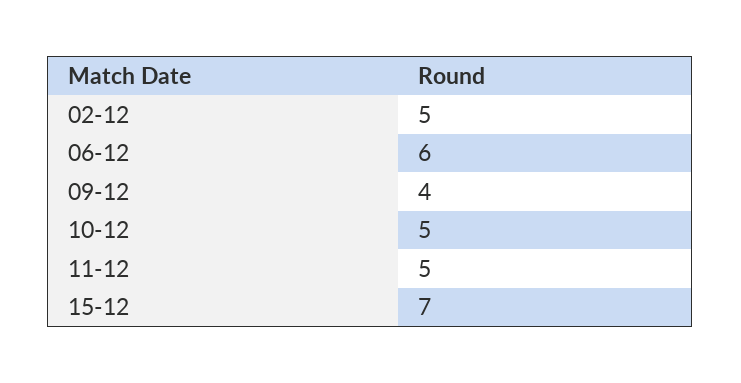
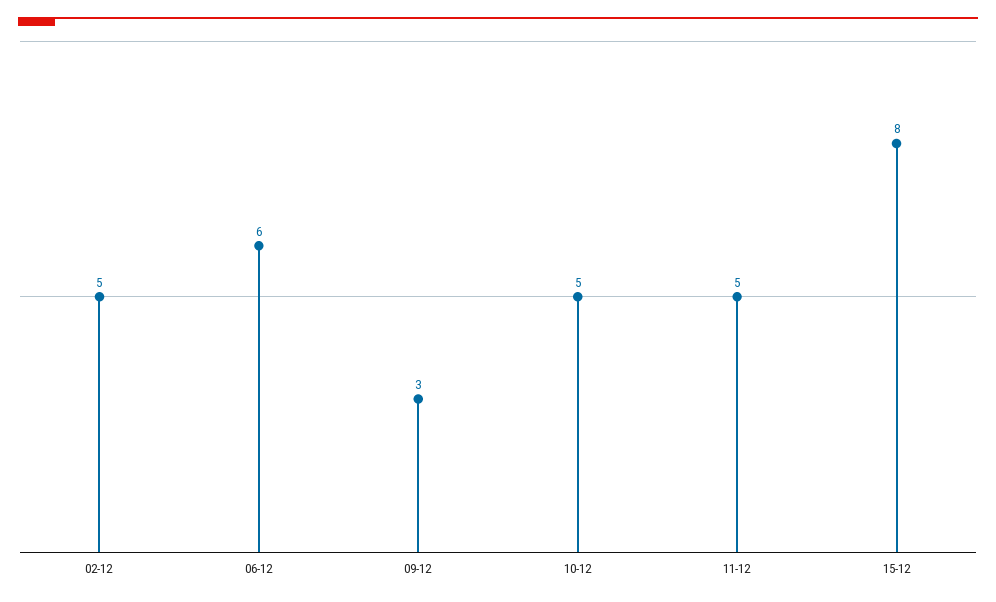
09-12: 4 -> 3
15-12: 7 -> 8

